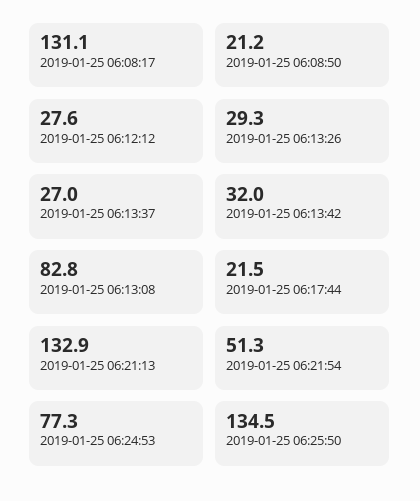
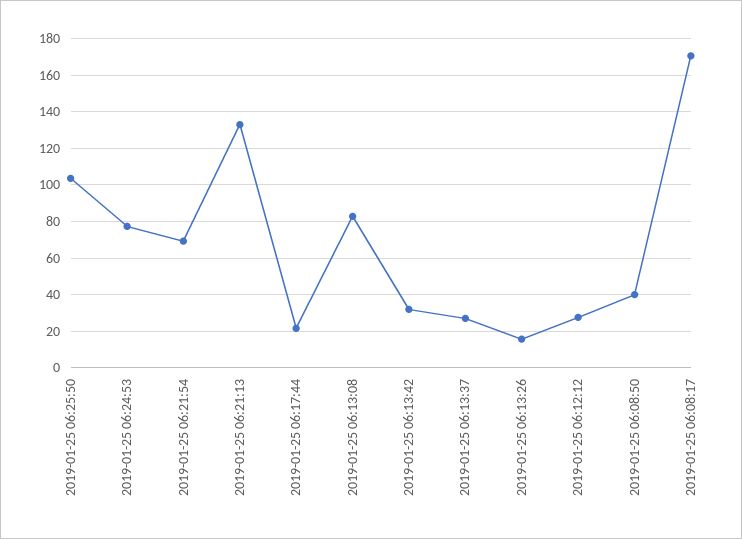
2019-01-25 06:08:17: 131.1 -> 170
2019-01-25 06:08:50: 21.2 -> 40
2019-01-25 06:13:26: 29.3 -> 15
2019-01-25 06:21:54: 51.3 -> 70
2019-01-25 06:25:50: 134.5 -> 105

